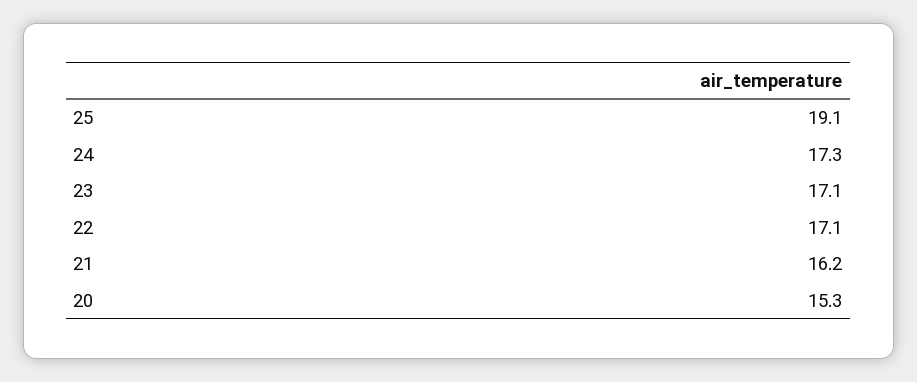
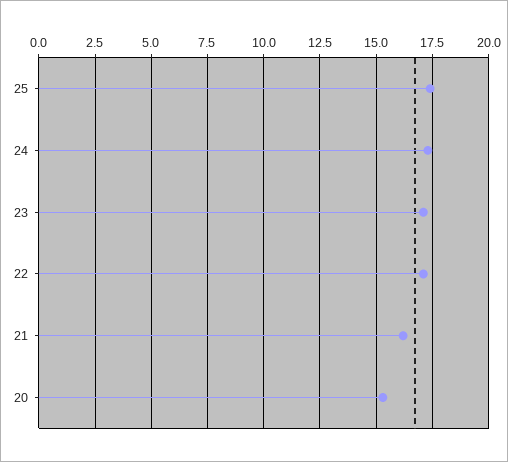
25: 19.1 -> 17.5

